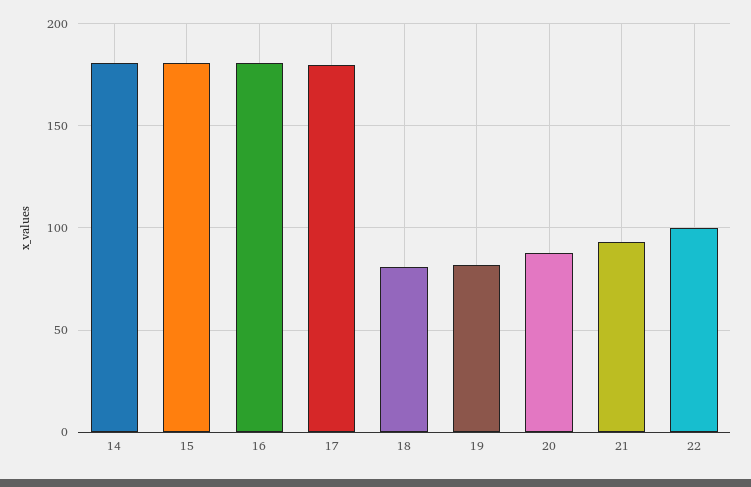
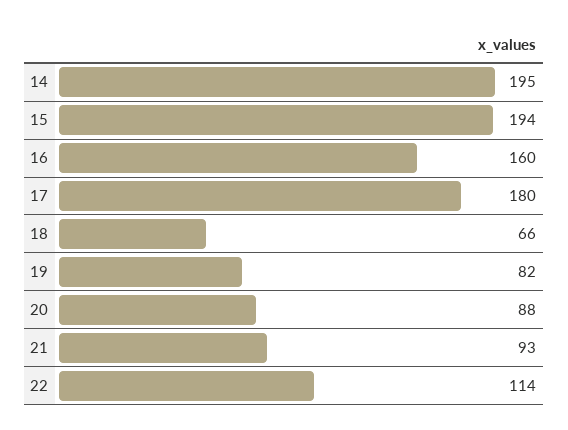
14: 180 -> 195
15: 180 -> 194
16: 180 -> 160
18: 80 -> 66
22: 100 -> 114

